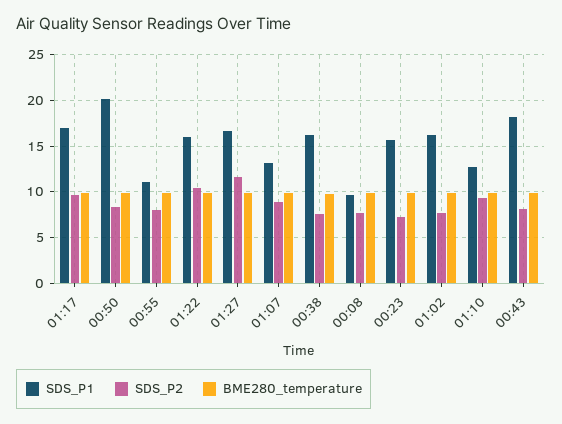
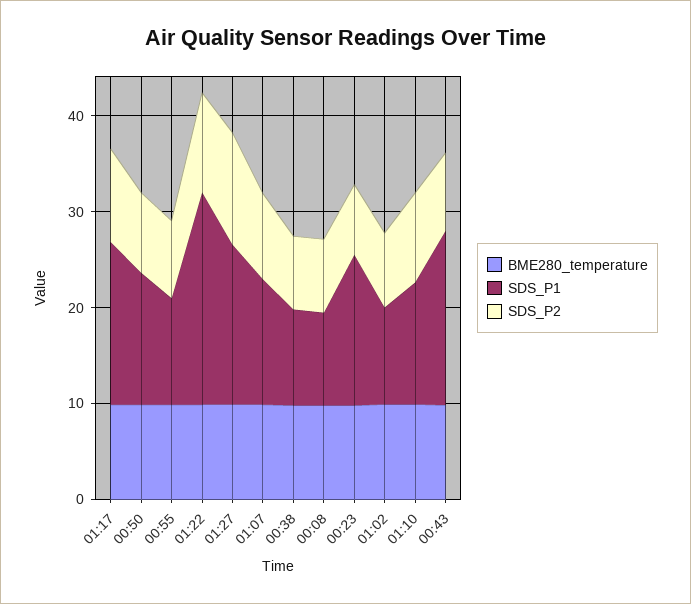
SDS_P1, 00:50: 20 -> 14
SDS_P1, 01:22: 16 -> 22
SDS_P1, 00:38: 16 -> 10
SDS_P1, 01:02: 16 -> 10

